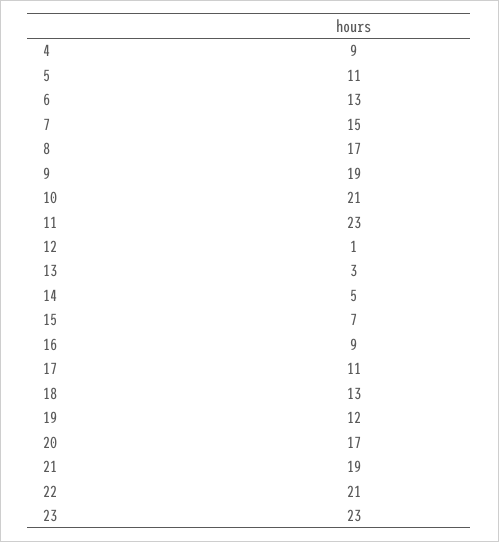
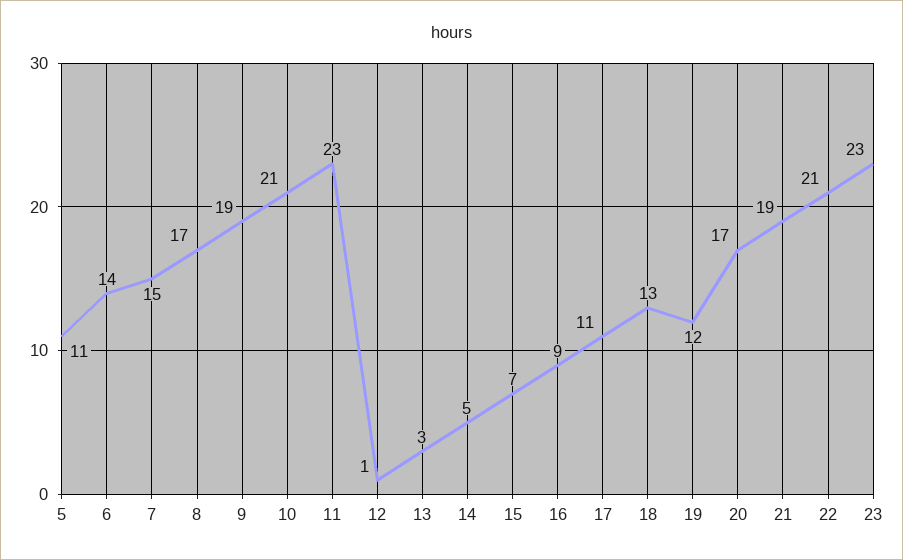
4: 9 -> none
6: 13 -> 14

